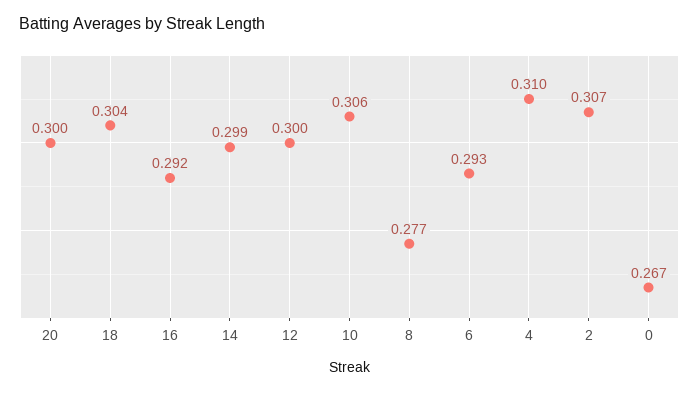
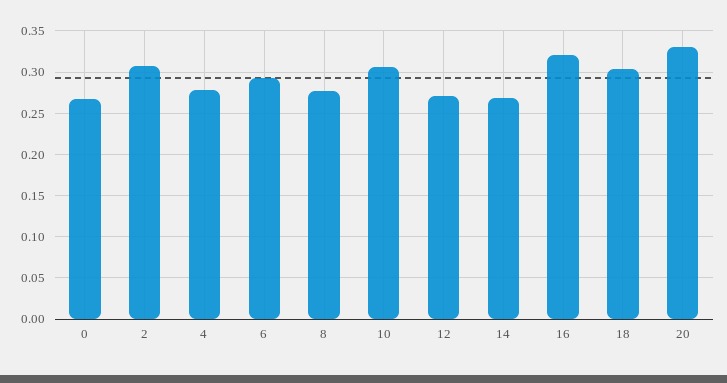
20: 0.3 -> 0.33
16: 0.292 -> 0.32
14: 0.299 -> 0.27
12: 0.3 -> 0.27
4: 0.31 -> 0.28

